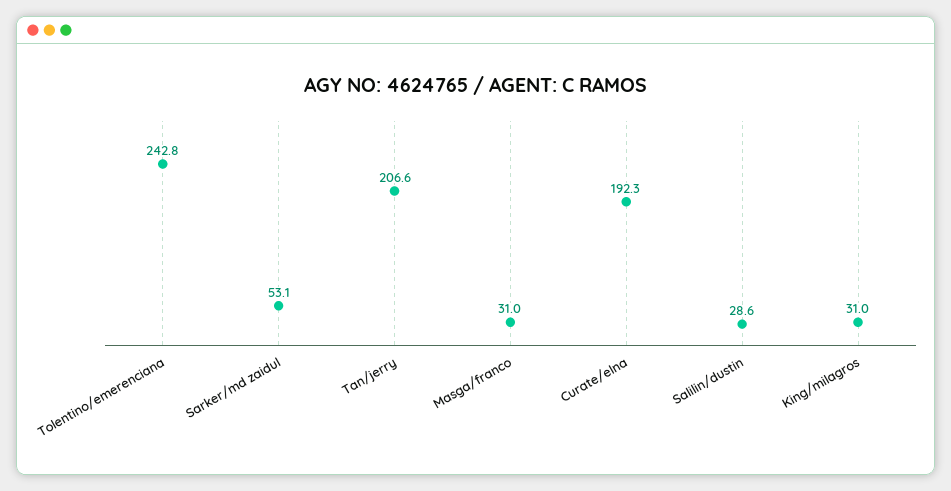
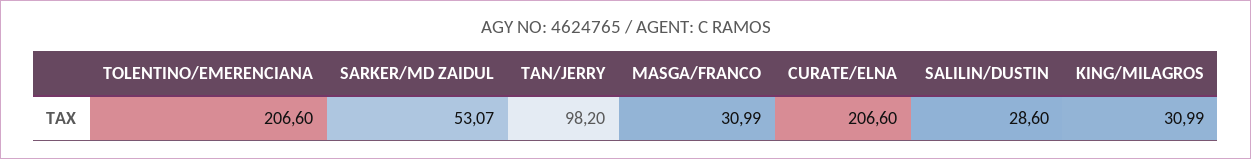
Tolentino/emerenciana: 242.8 -> 206.6
Tan/jerry: 206.6 -> 98.2
Curate/elna: 192.3 -> 206.6

